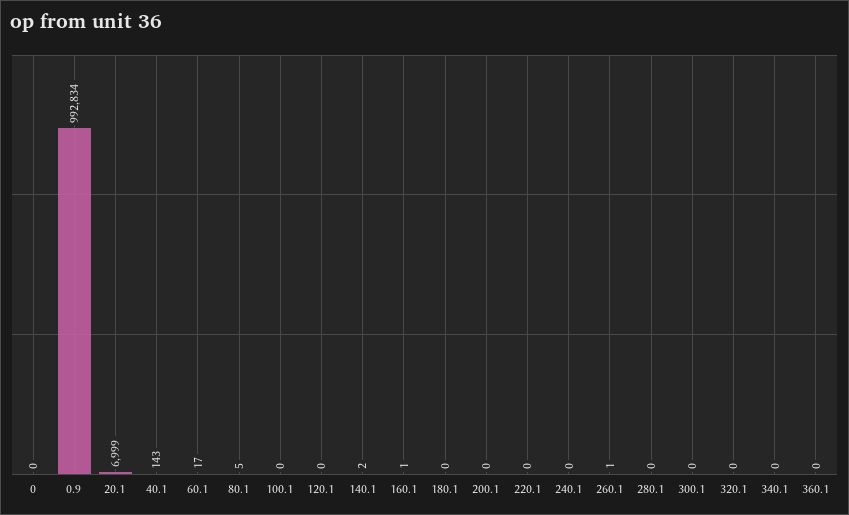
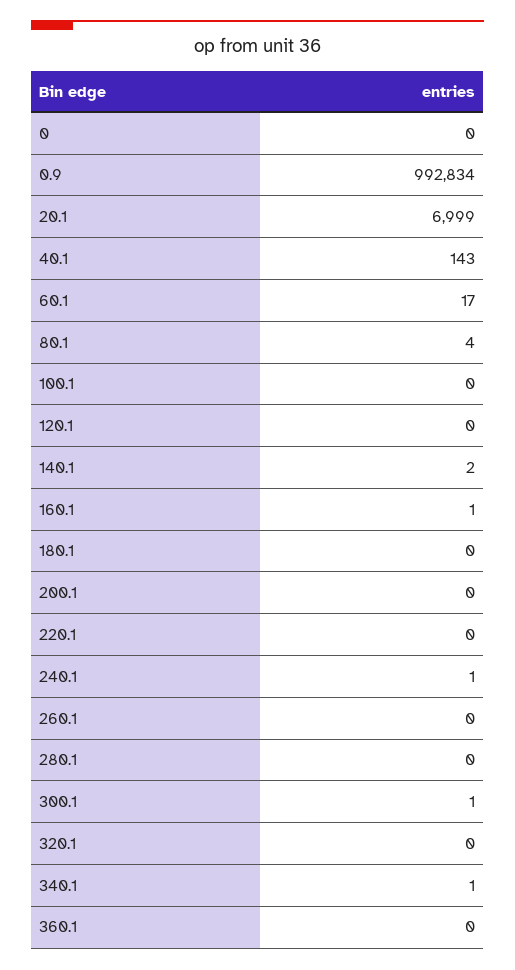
80.1: 5 -> 4
240.1: 0 -> 1
260.1: 1 -> 0
300.1: 0 -> 1
340.1: 0 -> 1

